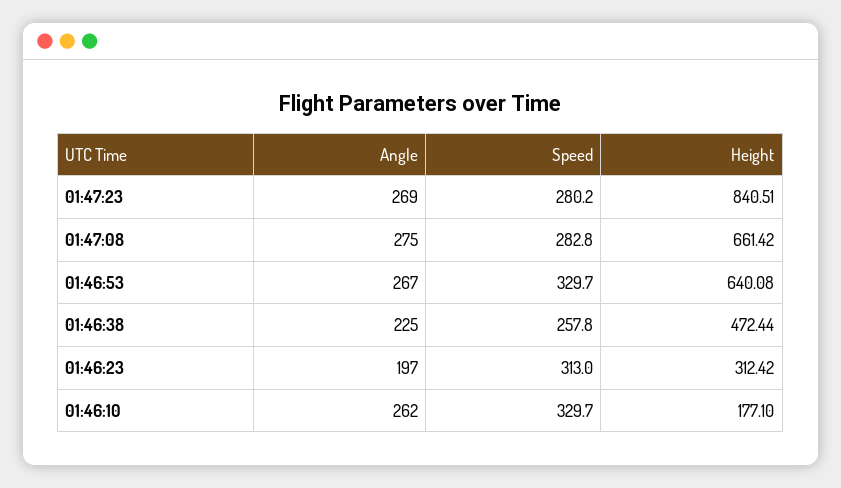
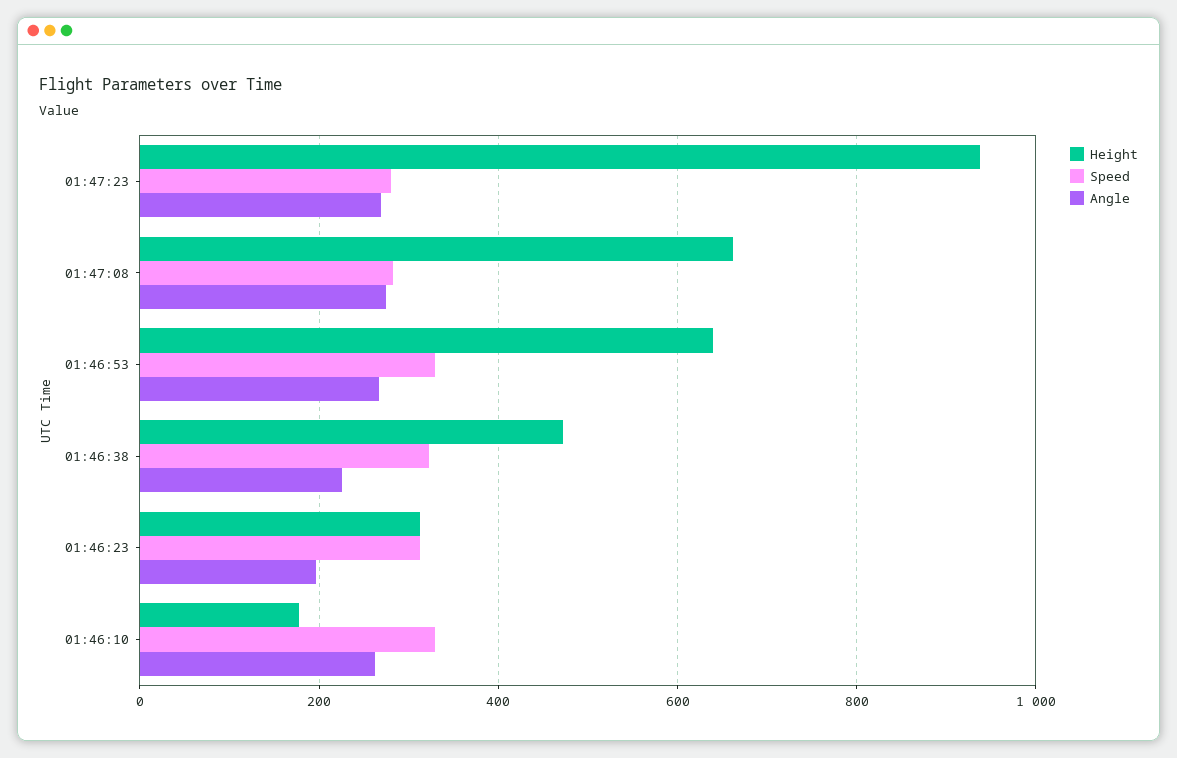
Height, 01:47:23: 840.51 -> 940
Speed, 01:46:38: 257.8 -> 320

